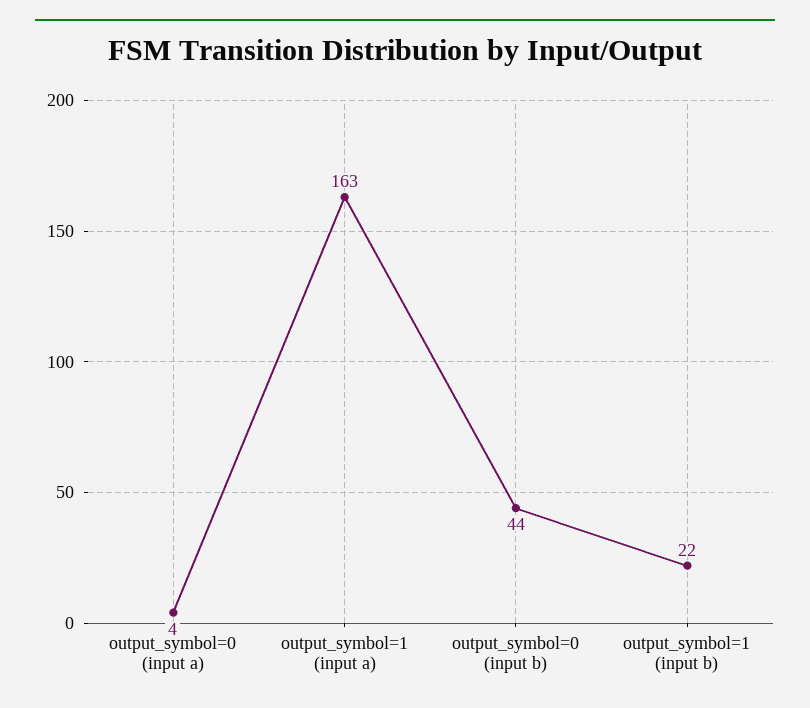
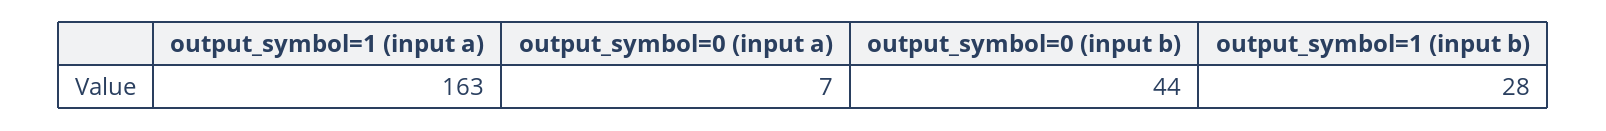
output_symbol=0 (input a): 4 -> 7
output_symbol=1 (input b): 22 -> 28

